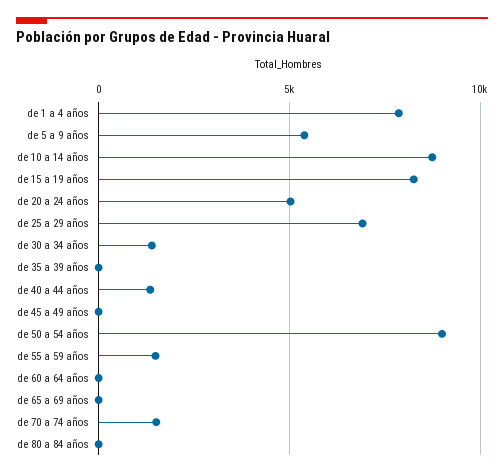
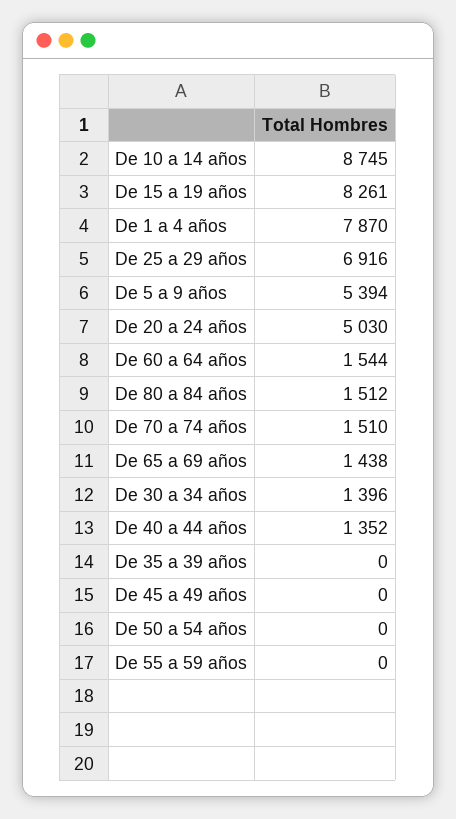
de 50 a 54 años: 9000 -> 0
de 55 a 59 años: 1500 -> 0
de 60 a 64 años: 0 -> 1544
de 65 a 69 años: 0 -> 1438
de 80 a 84 años: 0 -> 1512

